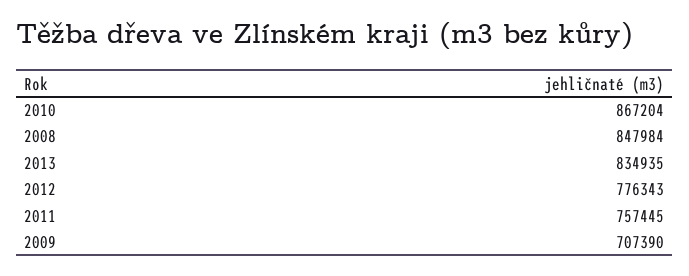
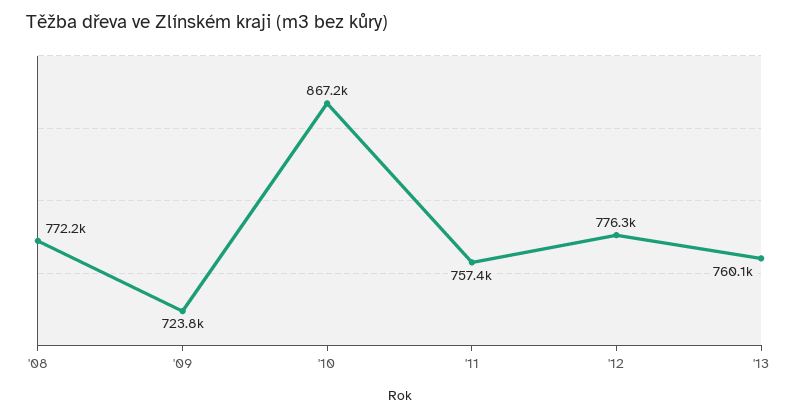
2008: 847984 -> 772200
2013: 834935 -> 760100
2009: 707390 -> 723800

